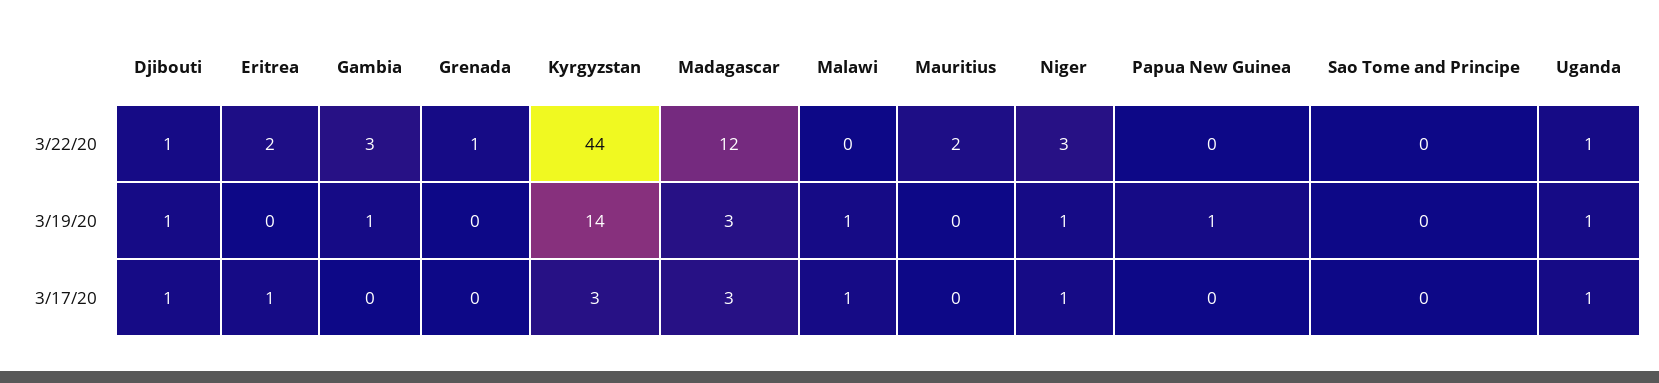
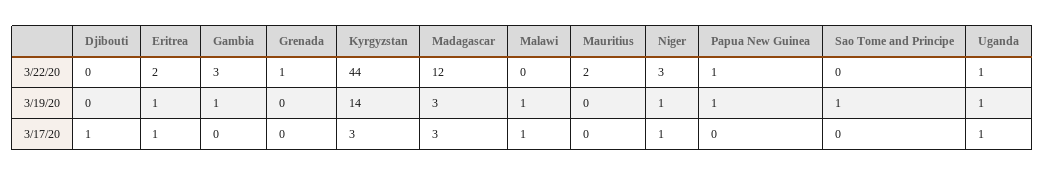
Djibouti, 3/22/20: 1 -> 0
Papua New Guinea, 3/22/20: 0 -> 1
Djibouti, 3/19/20: 1 -> 0
Eritrea, 3/19/20: 0 -> 1
Sao Tome and Principe, 3/19/20: 0 -> 1

